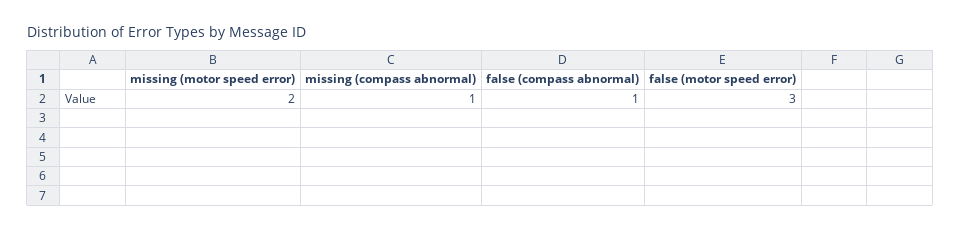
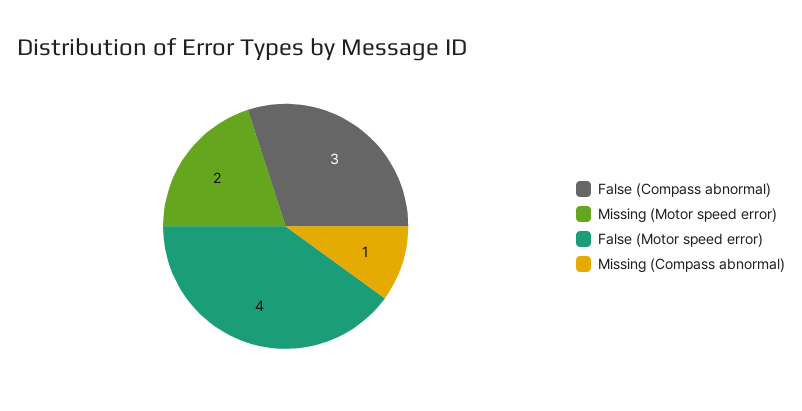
false (compass abnormal): 1 -> 3
false (motor speed error): 3 -> 4

